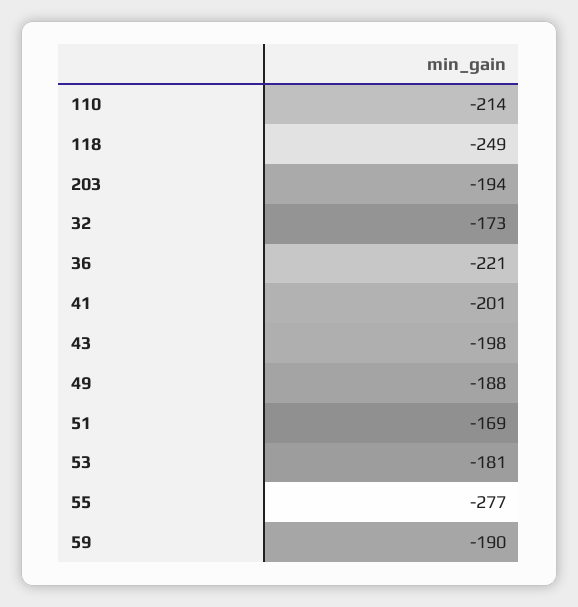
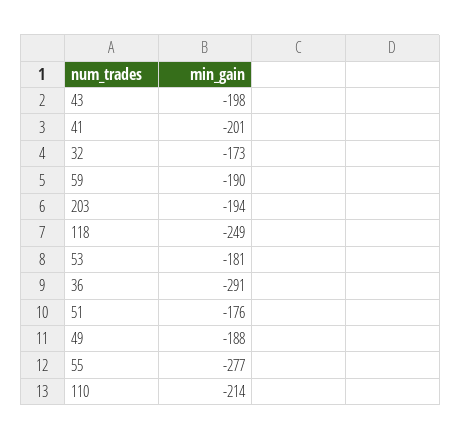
36: -221 -> -291
51: -169 -> -176

